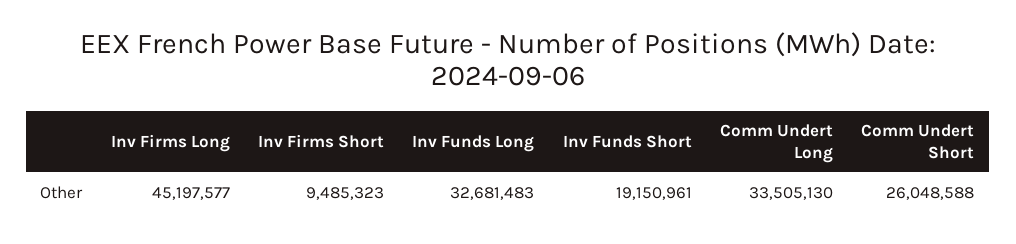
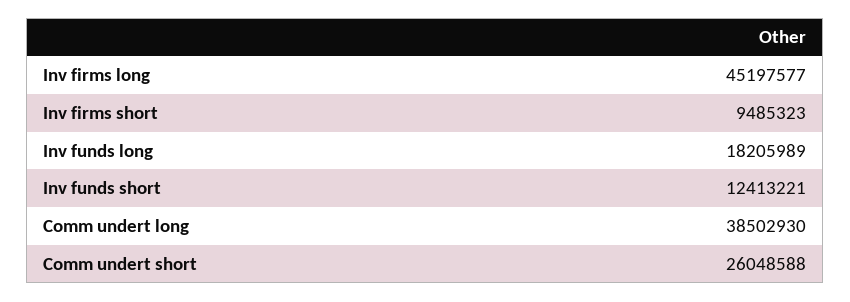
Inv Funds Long: 32681483 -> 18205989
Inv Funds Short: 19150961 -> 12413221
Comm Undert Long: 33505130 -> 38502930

